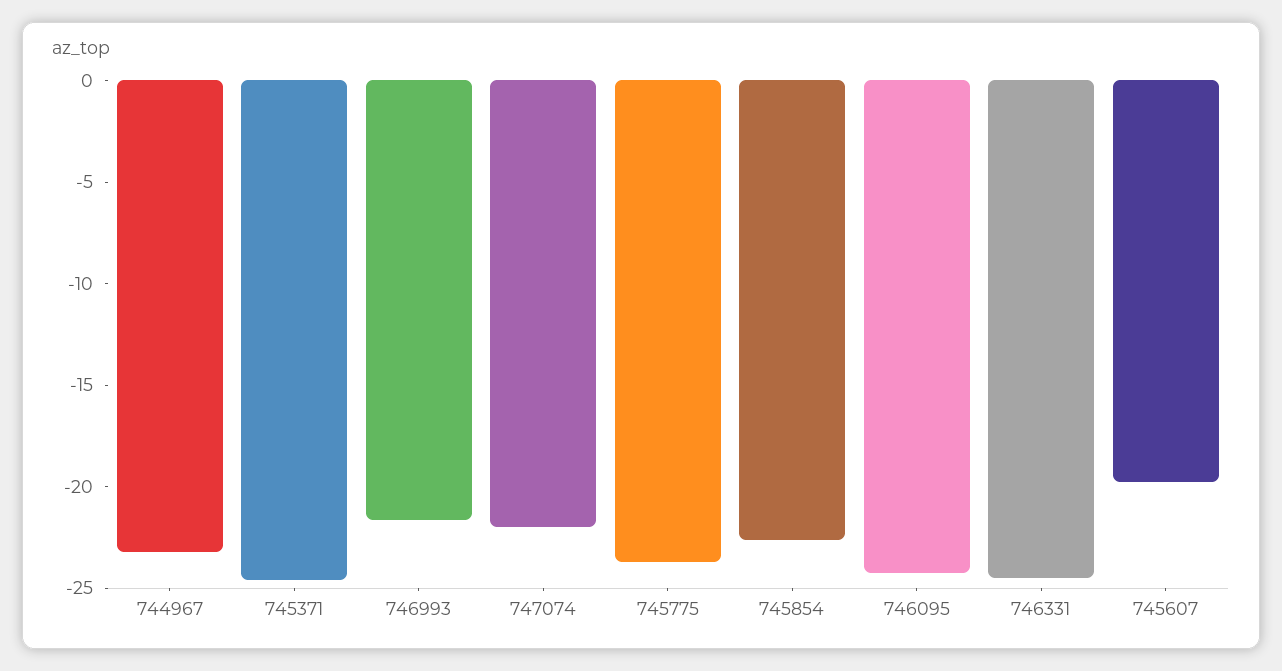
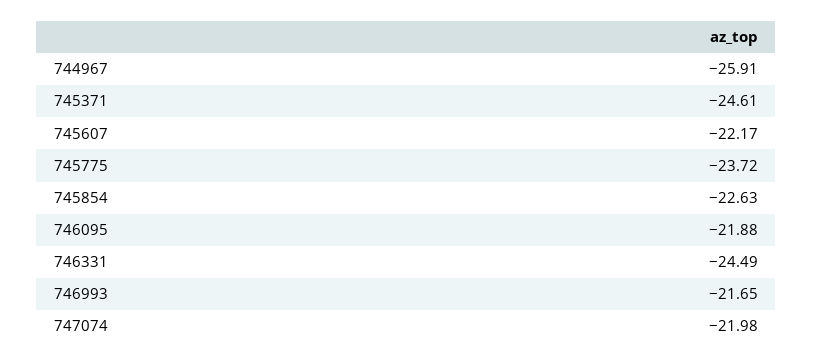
744967: -23 -> -25.91
746095: -24 -> -21.88
745607: -20 -> -22.17

